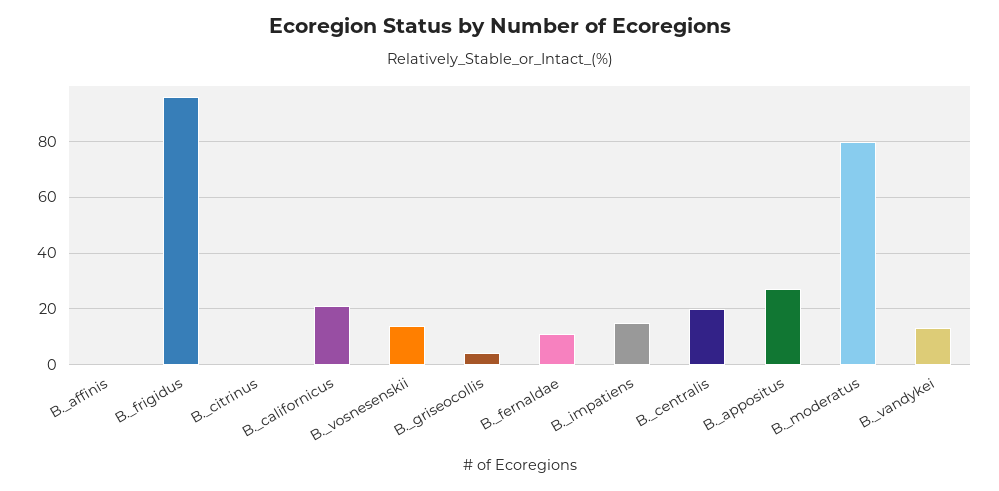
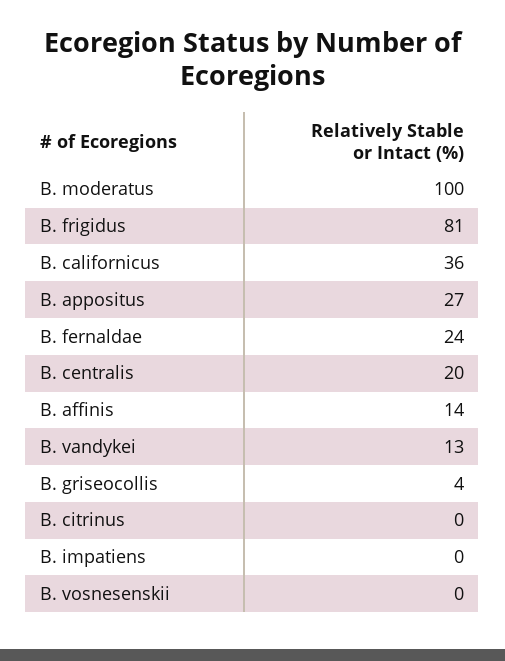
B._affinis: 0 -> 14
B._frigidus: 95 -> 81
B._californicus: 20 -> 36
B._vosnesenskii: 15 -> 0
B._fernaldae: 10 -> 24
B._impatiens: 15 -> 0
B._moderatus: 80 -> 100

